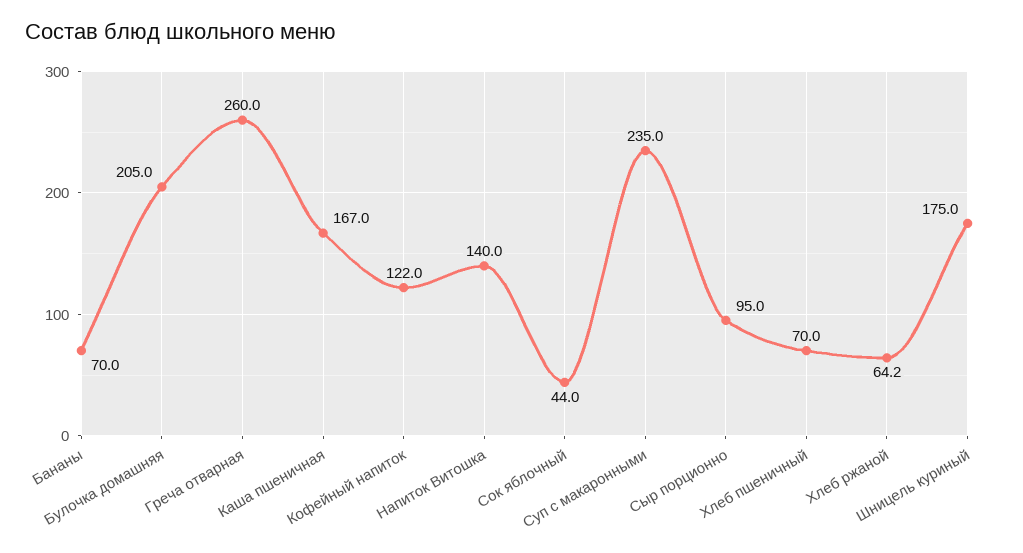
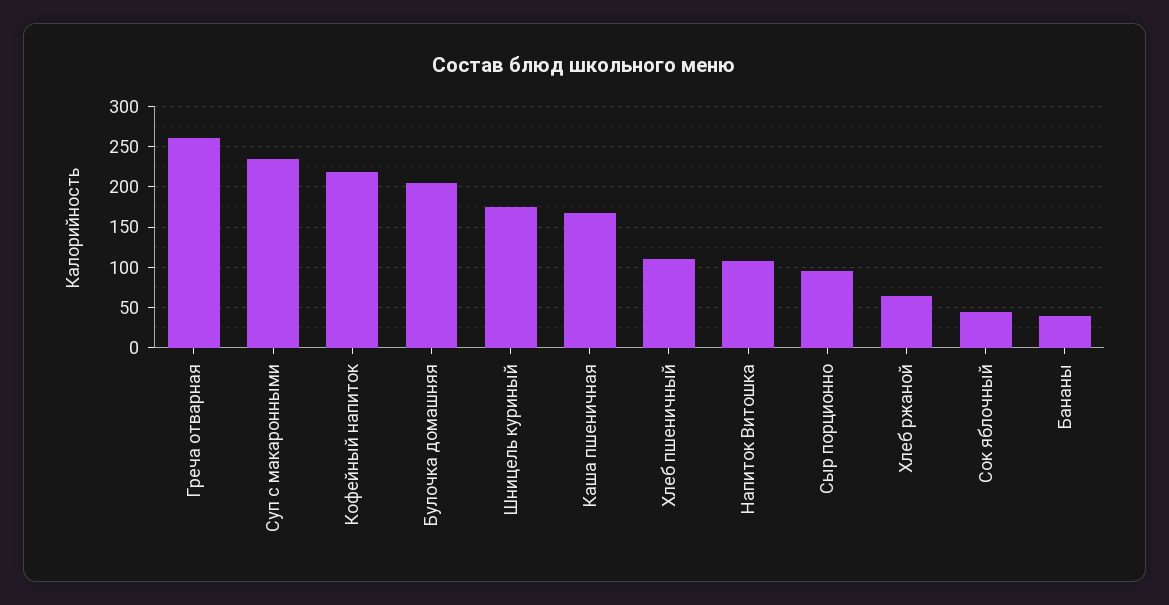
Бананы: 70 -> 40
Кофейный напиток: 122 -> 220
Напиток Витошка: 140 -> 110
Хлеб пшеничный: 70 -> 110

